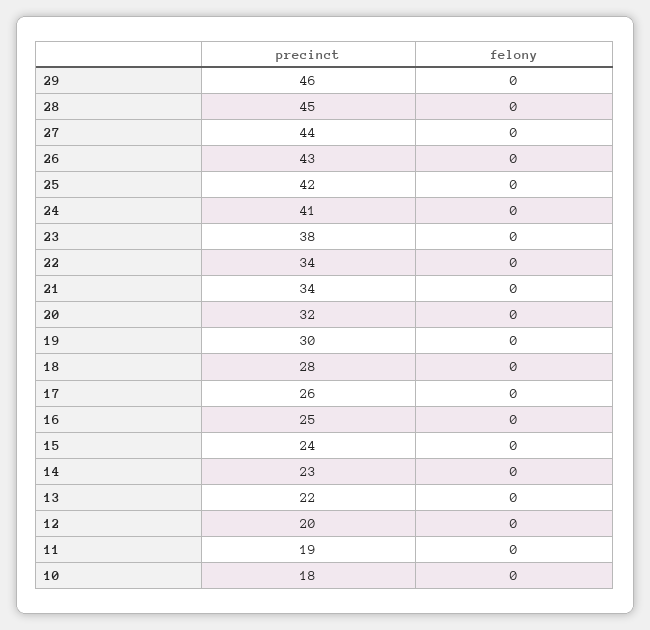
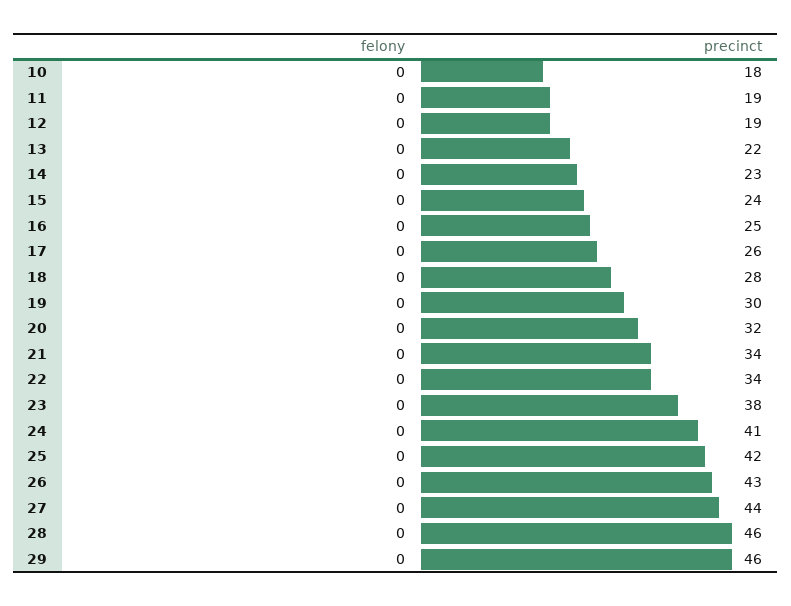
precinct, 28: 45 -> 46
precinct, 12: 20 -> 19

